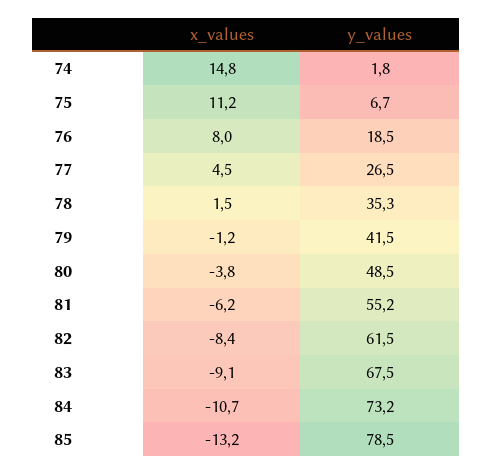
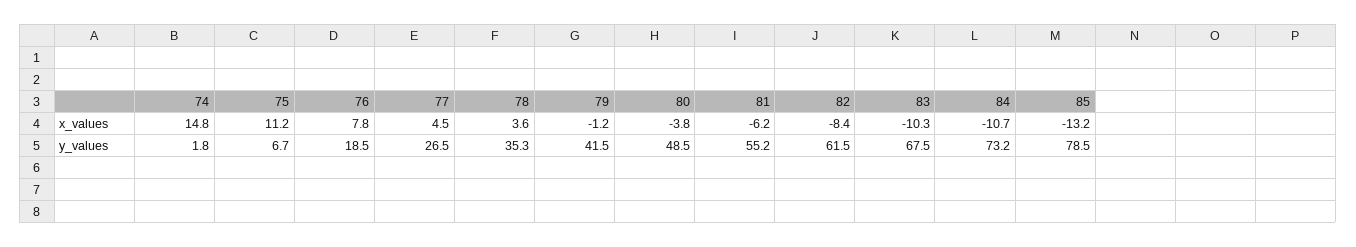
x_values, 76: 8 -> 7.8
x_values, 78: 1.5 -> 3.6
x_values, 83: -9.1 -> -10.3

